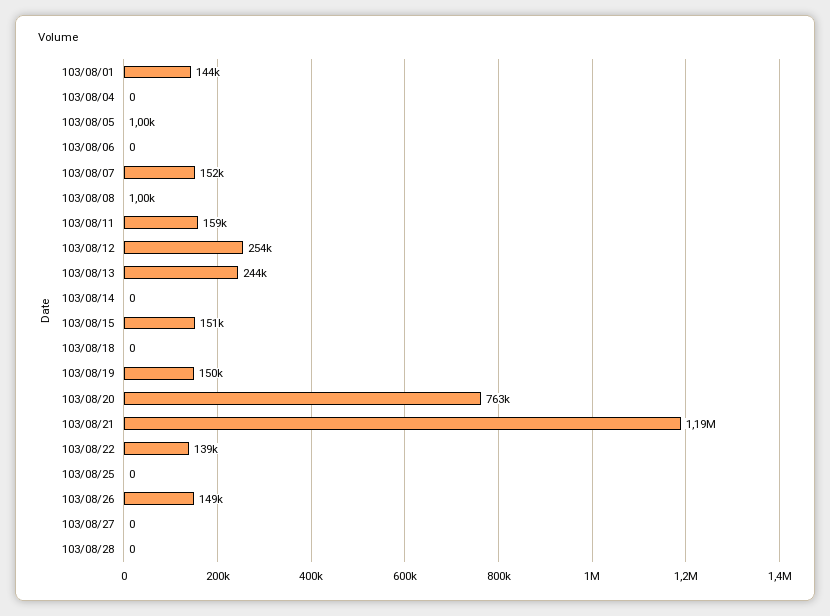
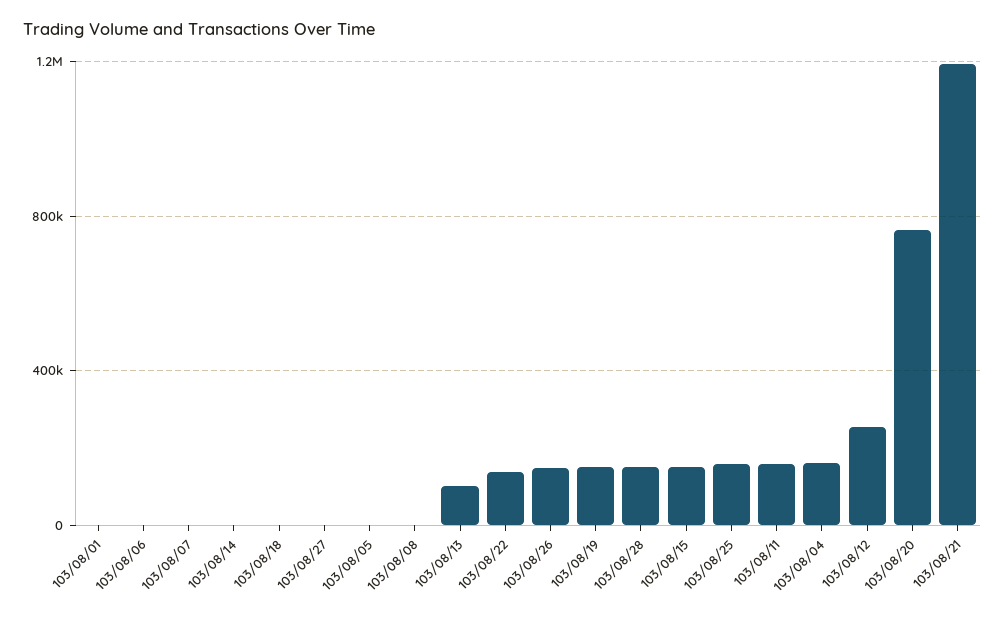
103/08/01: 144000 -> 0
103/08/04: 0 -> 150000
103/08/07: 152000 -> 0
103/08/13: 244000 -> 100000
103/08/25: 0 -> 150000
103/08/28: 0 -> 150000

